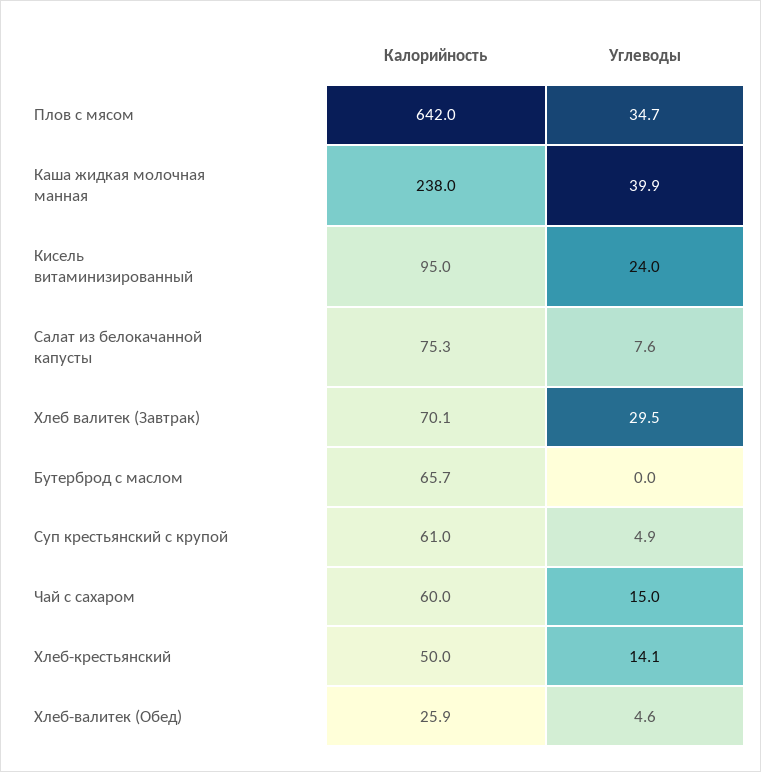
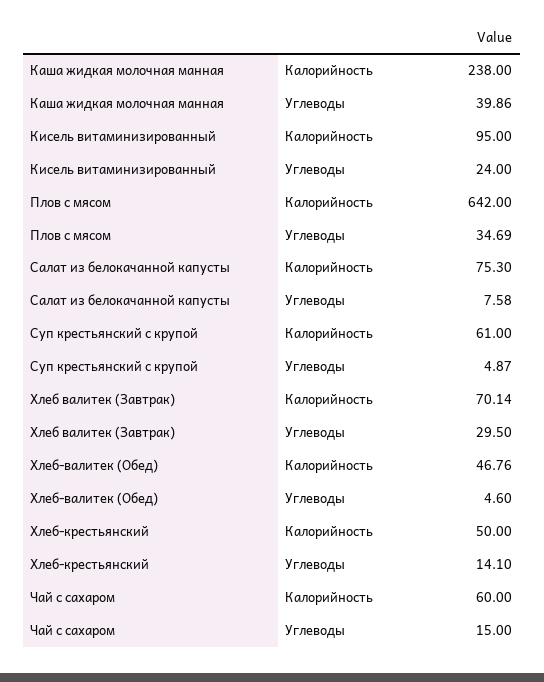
Калорийность, Бутерброд с маслом: 65.7 -> none
Углеводы, Бутерброд с маслом: 0 -> none
Калорийность, Хлеб-валитек (Обед): 25.9 -> 46.76

